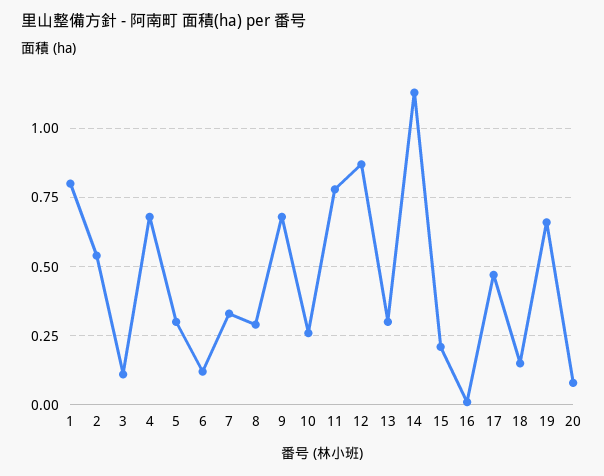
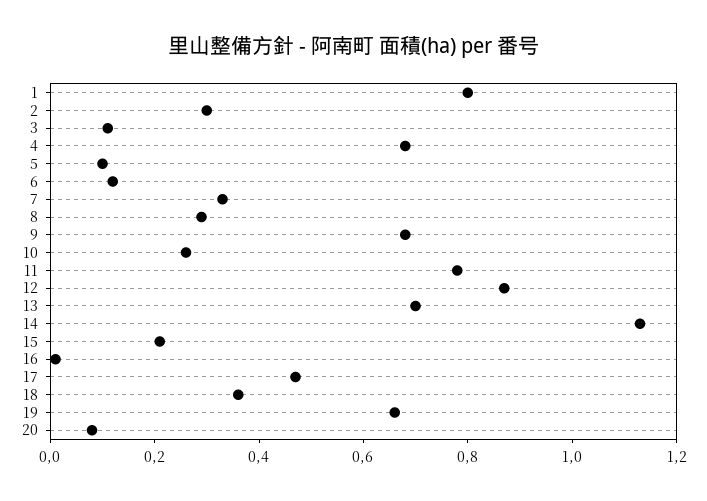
2: 0.55 -> 0.3
5: 0.3 -> 0.1
13: 0.3 -> 0.7
18: 0.15 -> 0.35

